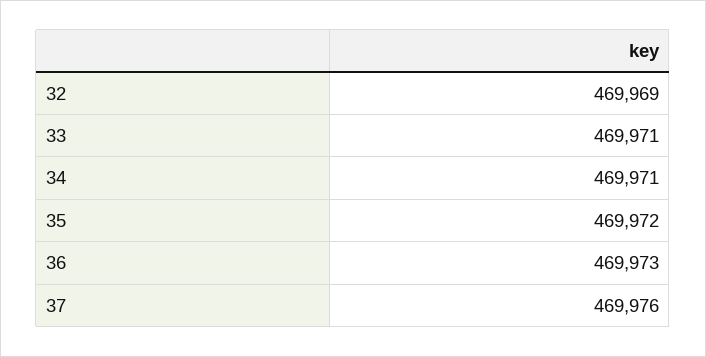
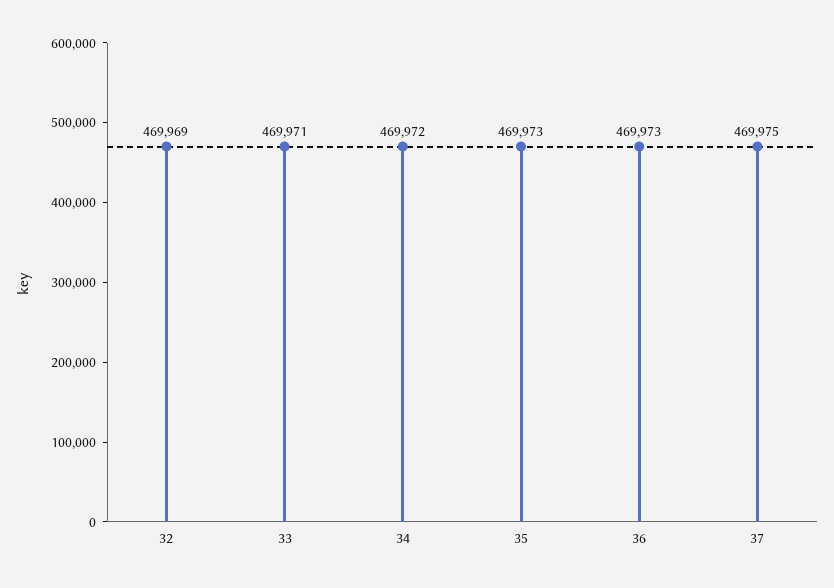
34: 469971 -> 469972
35: 469972 -> 469973
37: 469976 -> 469975

